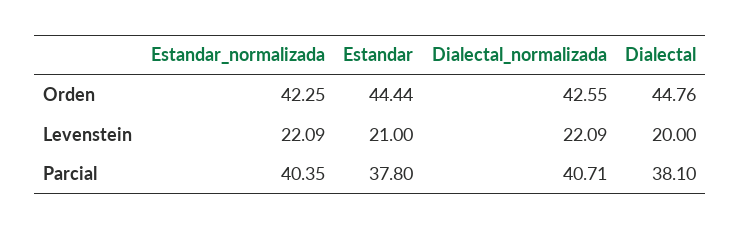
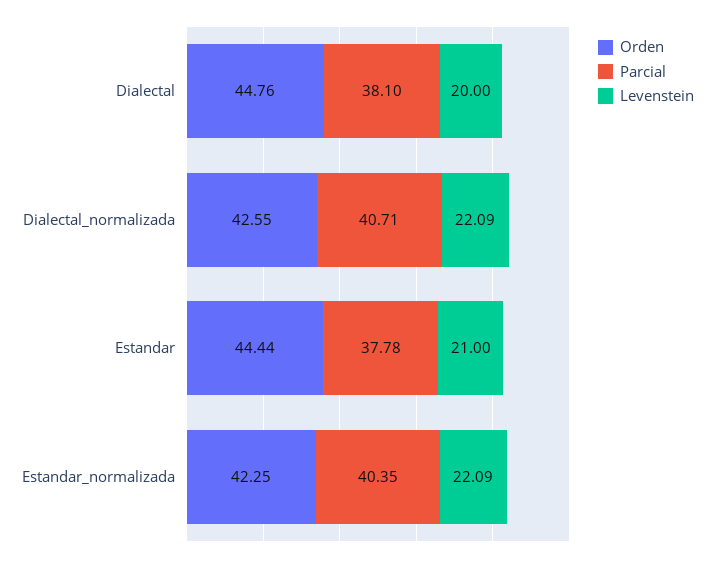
Parcial, Estandar: 37.8 -> 37.78

